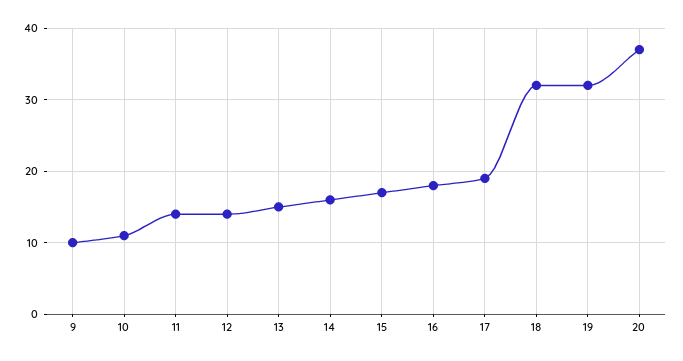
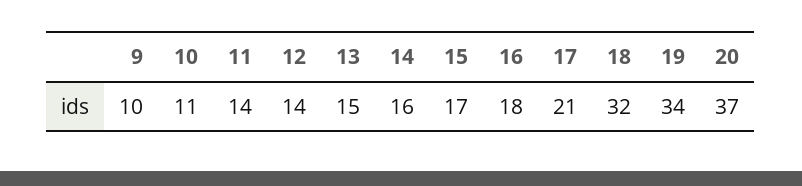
17: 19 -> 21
19: 32 -> 34

